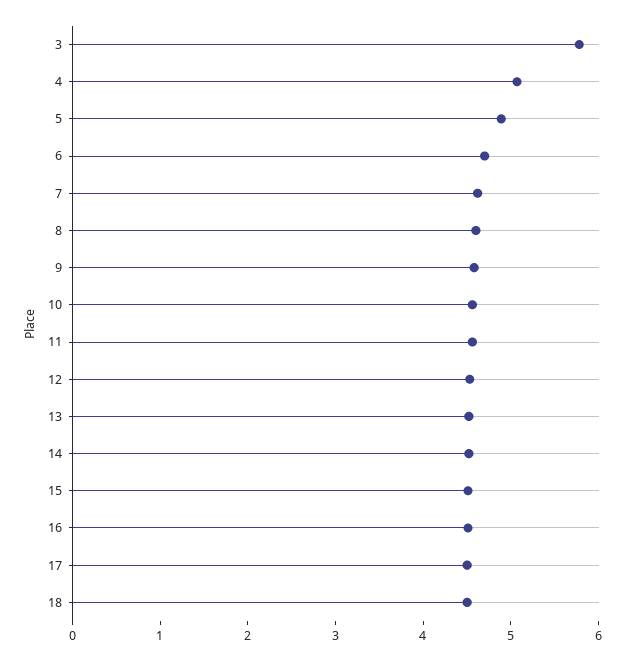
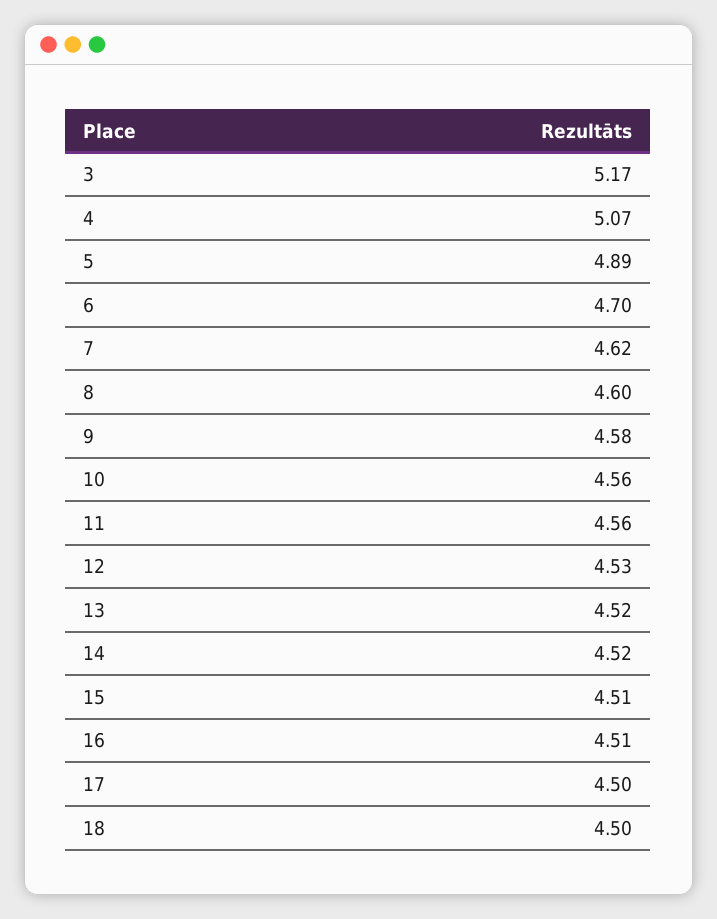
3: 5.8 -> 5.17

